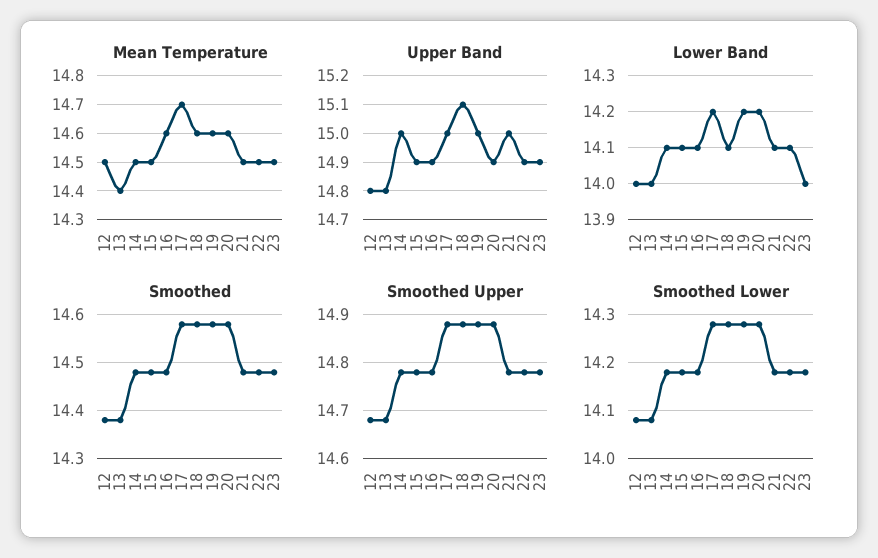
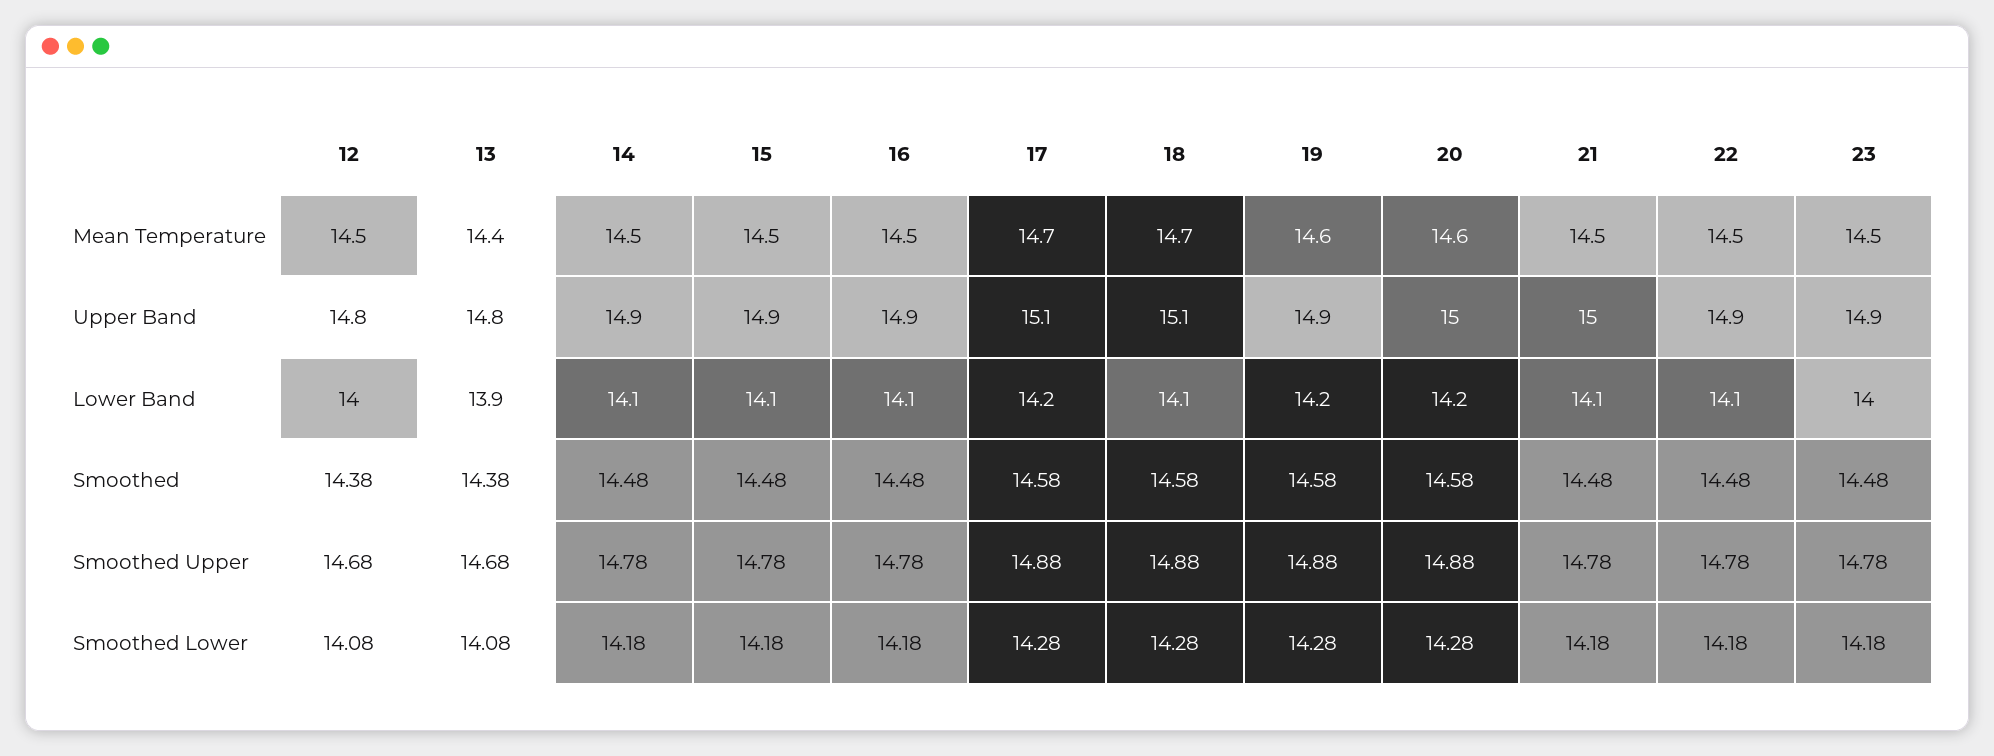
Mean Temperature, 16: 14.6 -> 14.5
Mean Temperature, 18: 14.6 -> 14.7
Upper Band, 14: 15 -> 14.9
Upper Band, 17: 15 -> 15.1
Upper Band, 19: 15 -> 14.9
Upper Band, 20: 14.9 -> 15
Lower Band, 13: 14 -> 13.9

